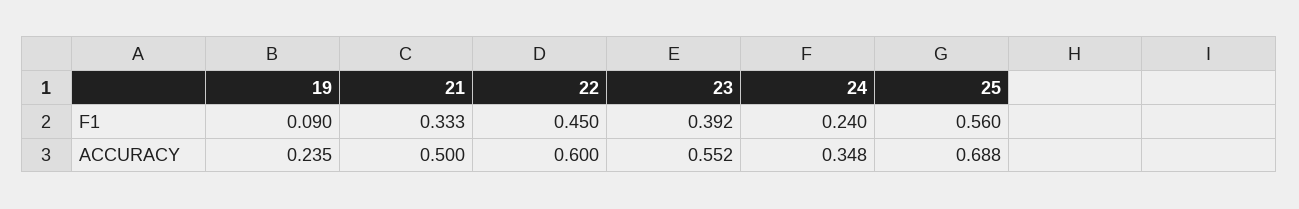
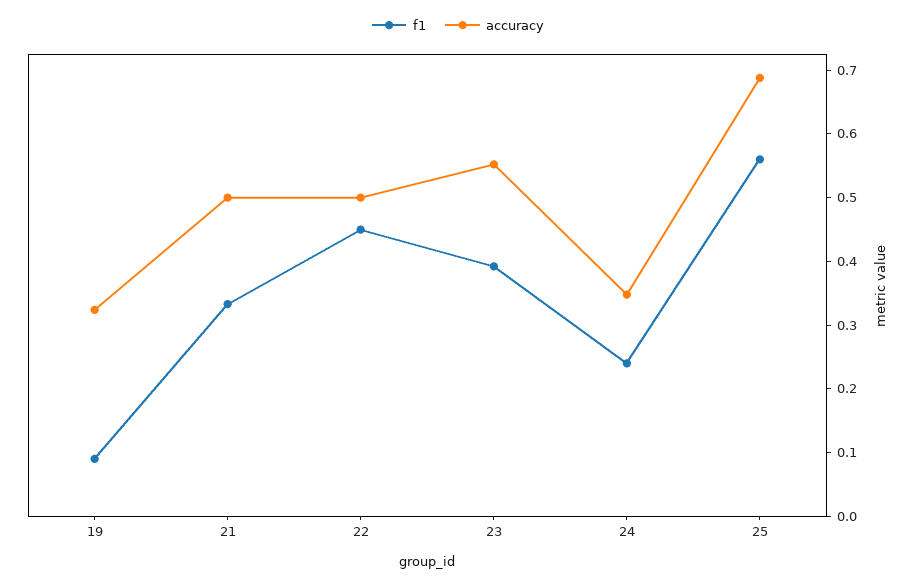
ACCURACY, 19: 0.235 -> 0.32
ACCURACY, 22: 0.6 -> 0.5

